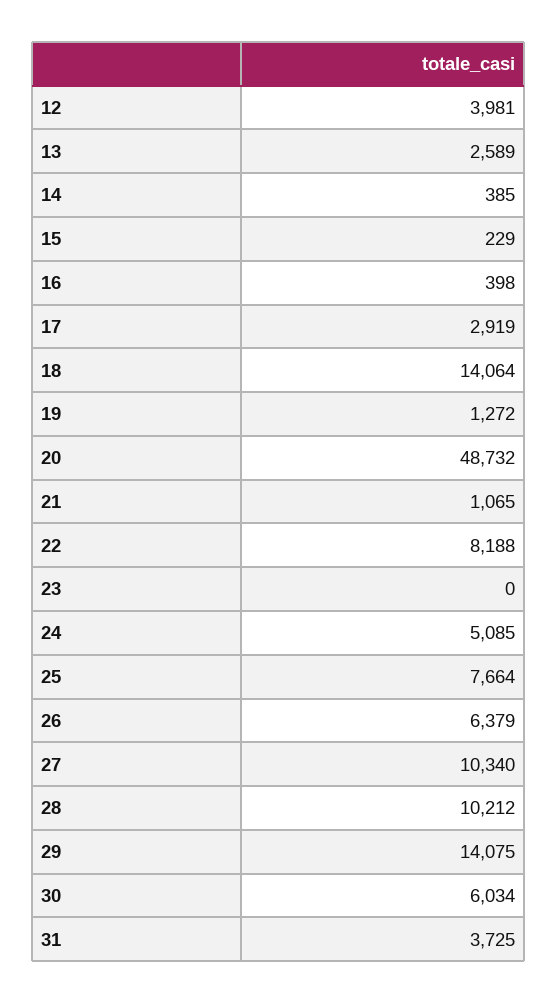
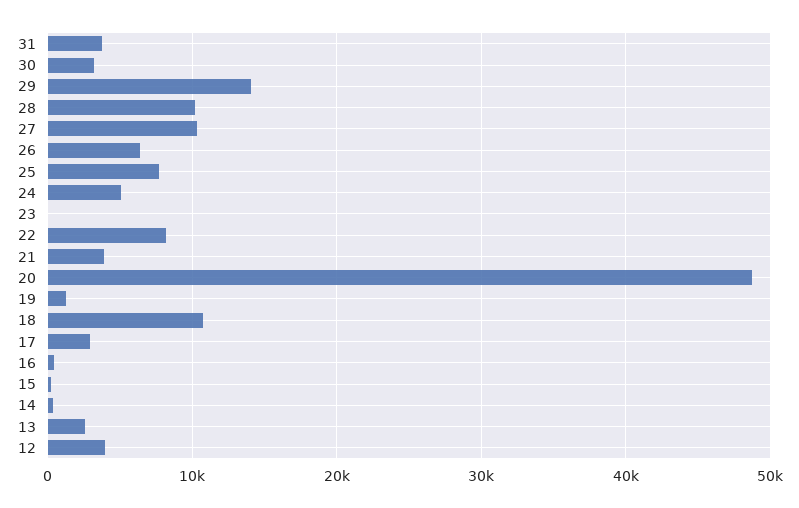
18: 14064 -> 11000
21: 1065 -> 4000
30: 6034 -> 3000

